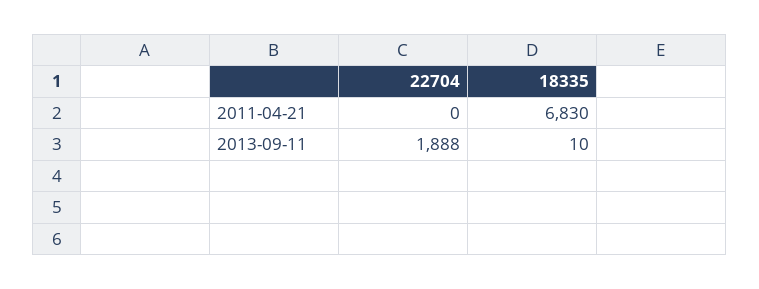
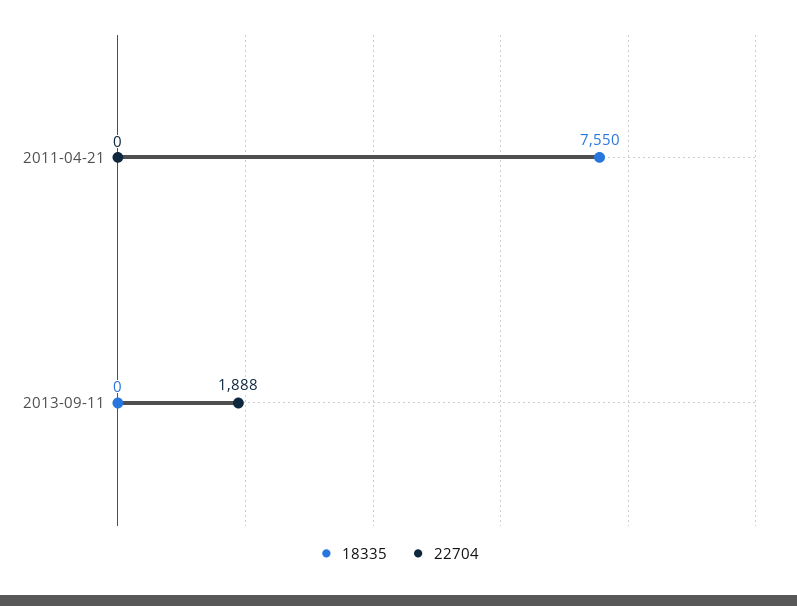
18335, 2011-04-21: 6830 -> 7550
18335, 2013-09-11: 10 -> 0

